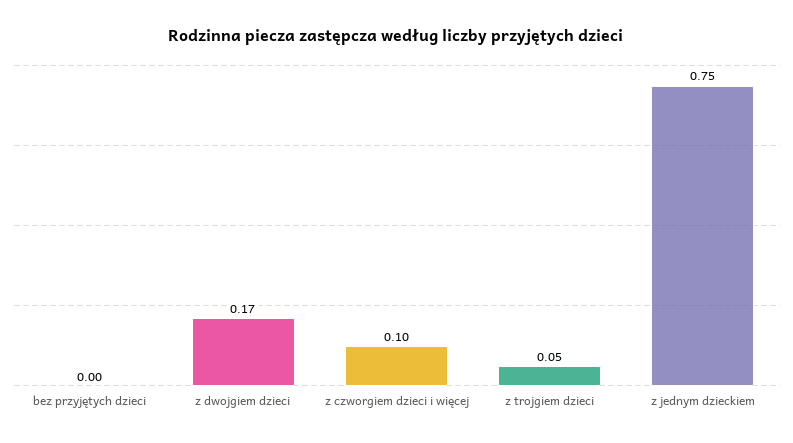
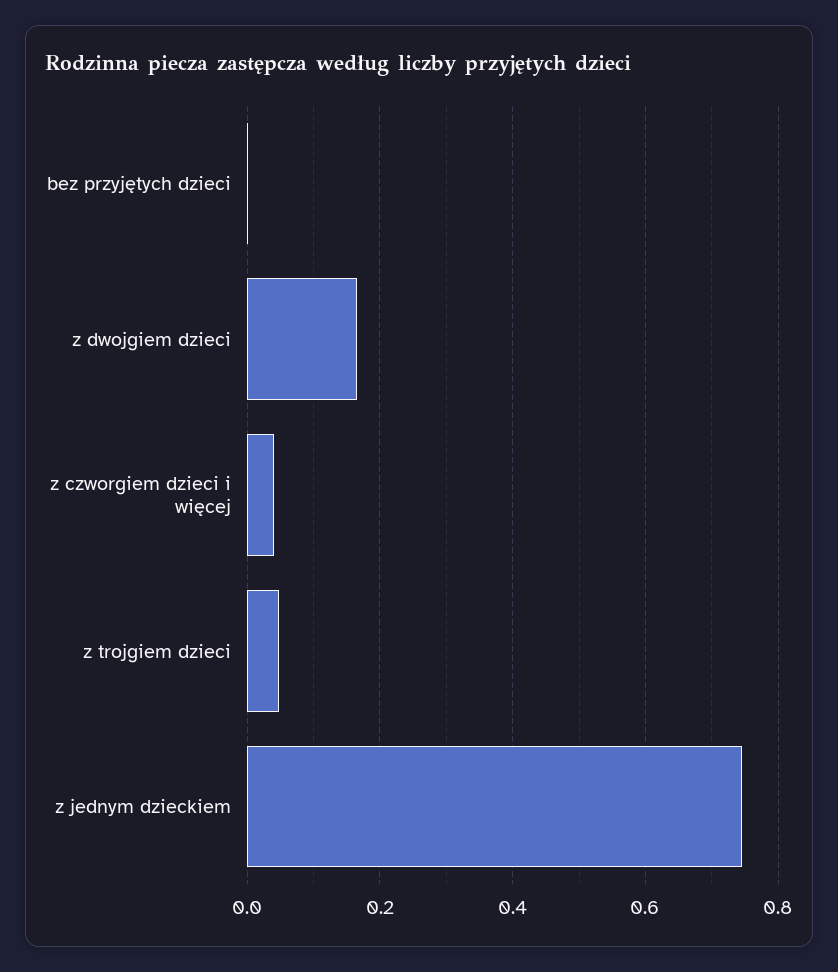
z czworgiem dzieci i więcej: 0.1 -> 0.04

